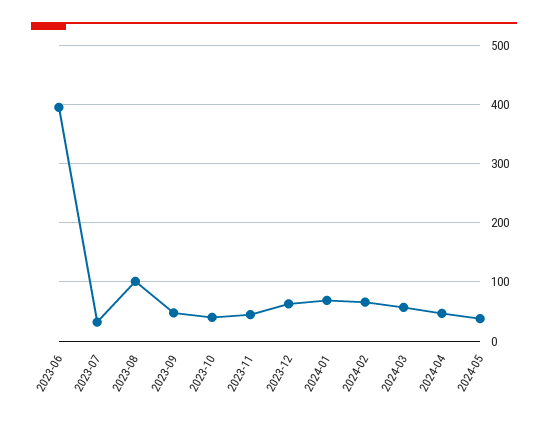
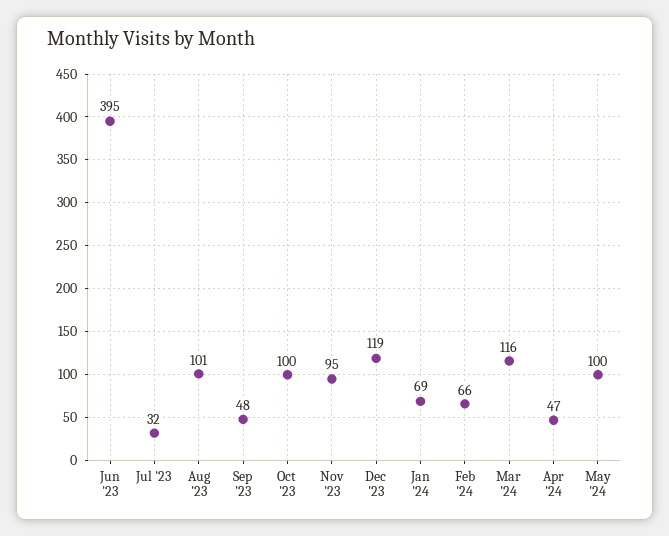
2023-10: 40 -> 100
2023-11: 40 -> 95
2023-12: 60 -> 119
2024-03: 60 -> 116
2024-05: 40 -> 100

